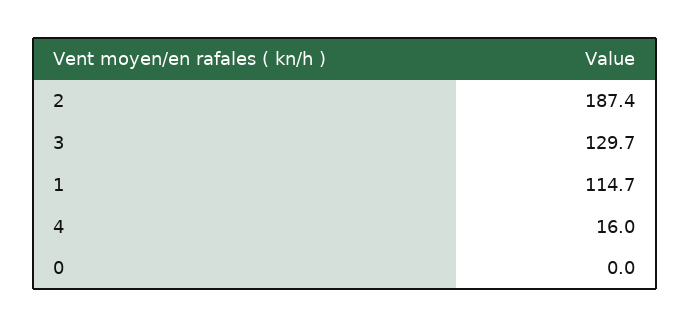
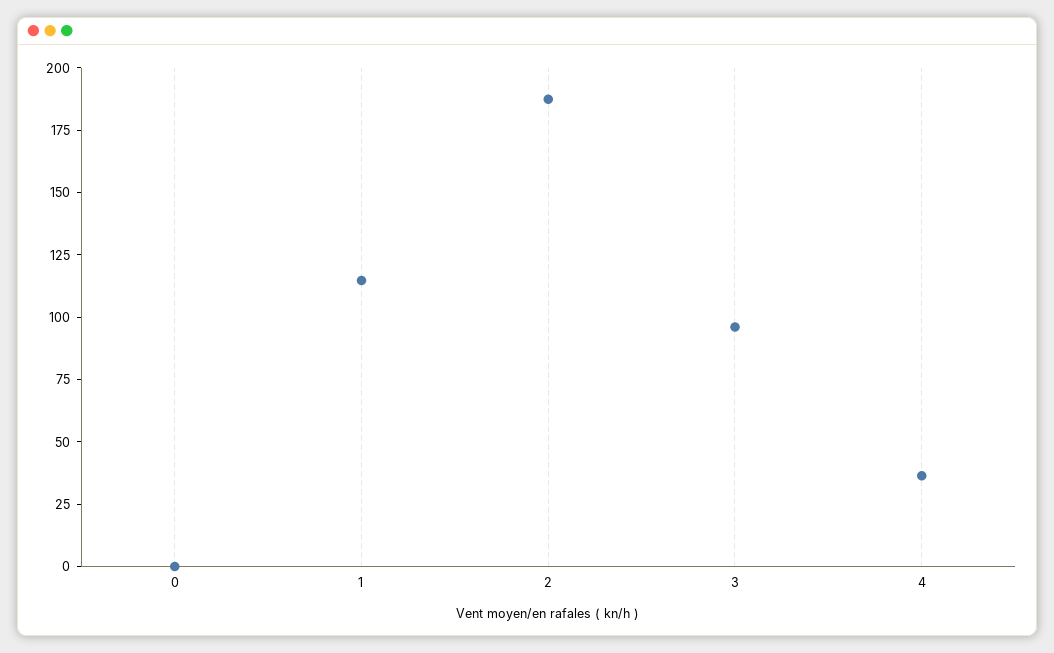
3: 129.7 -> 95
4: 16 -> 35

